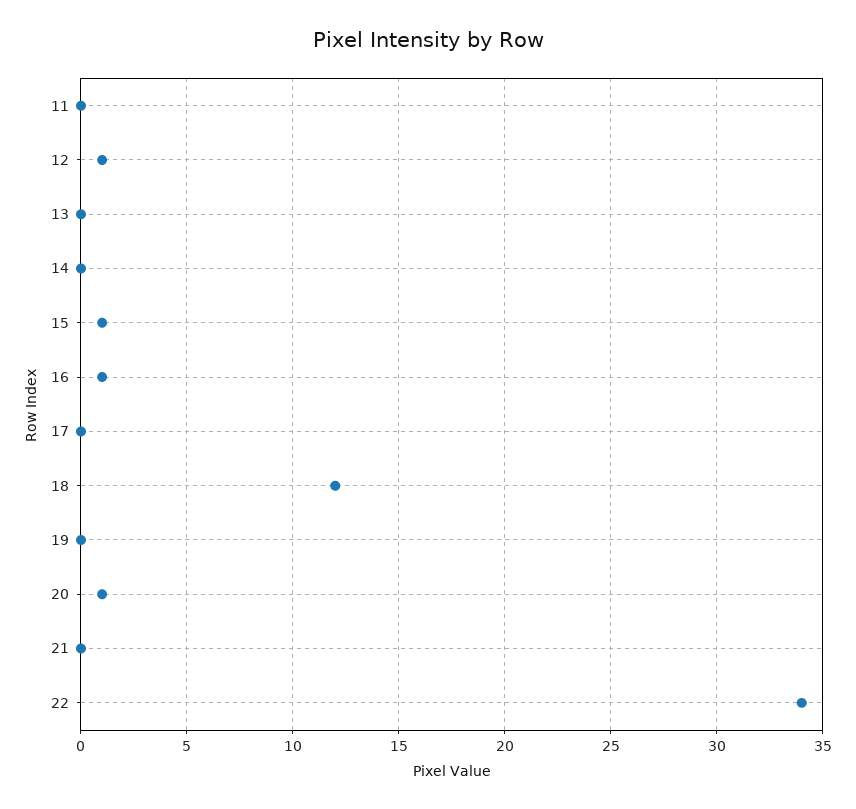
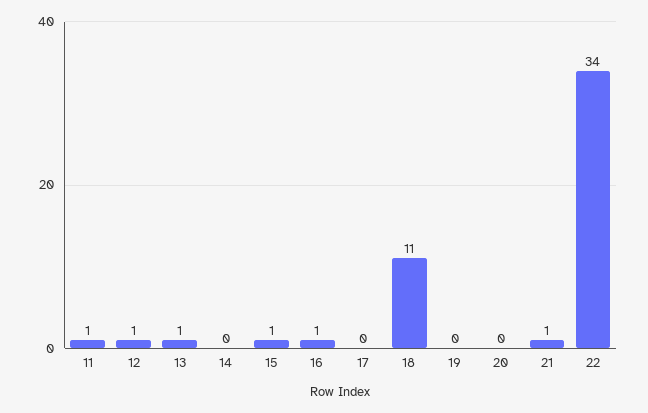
11: 0 -> 1
13: 0 -> 1
18: 12 -> 11
20: 1 -> 0
21: 0 -> 1

